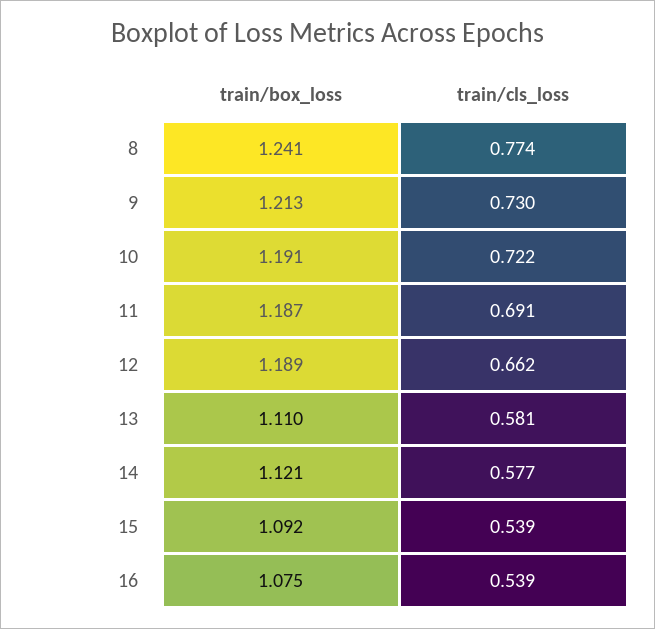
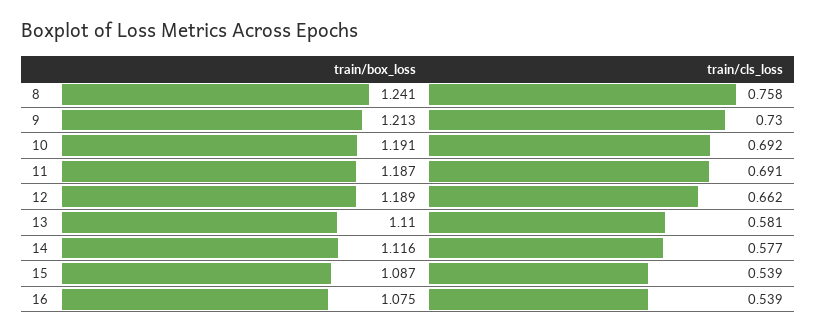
train/cls_loss, 8: 0.774 -> 0.758
train/cls_loss, 10: 0.722 -> 0.692
train/box_loss, 14: 1.121 -> 1.116
train/box_loss, 15: 1.092 -> 1.087

